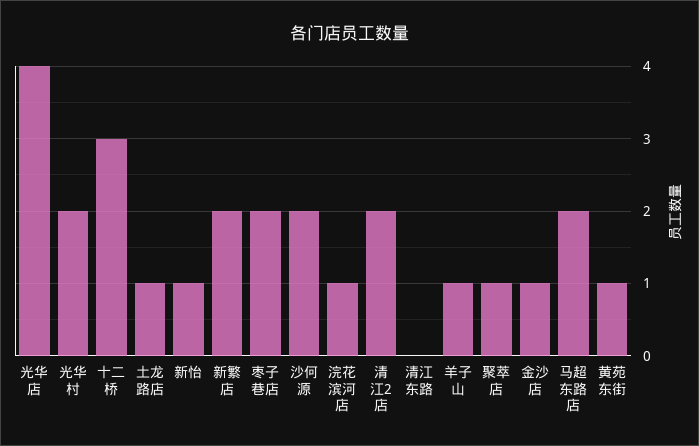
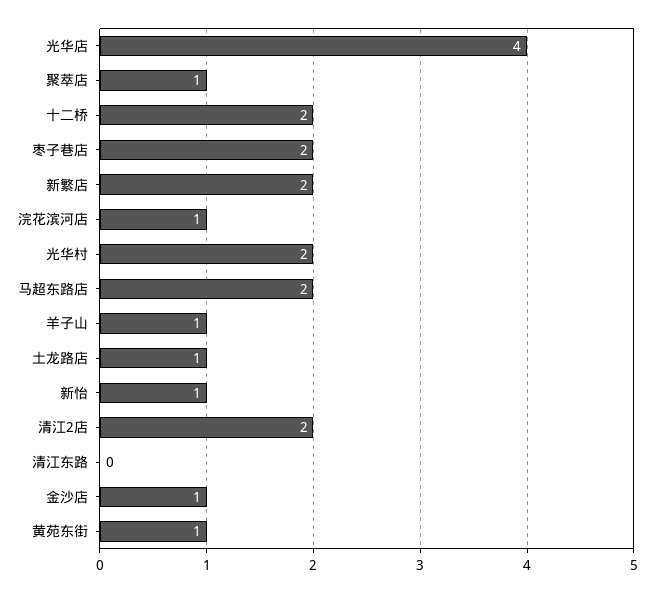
十二桥: 3 -> 2
沙何源: 2 -> none

